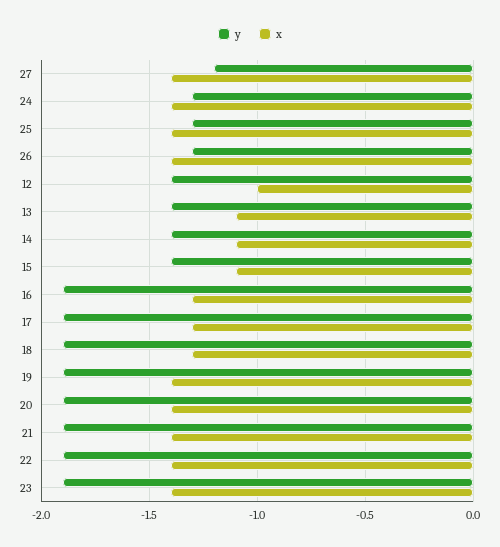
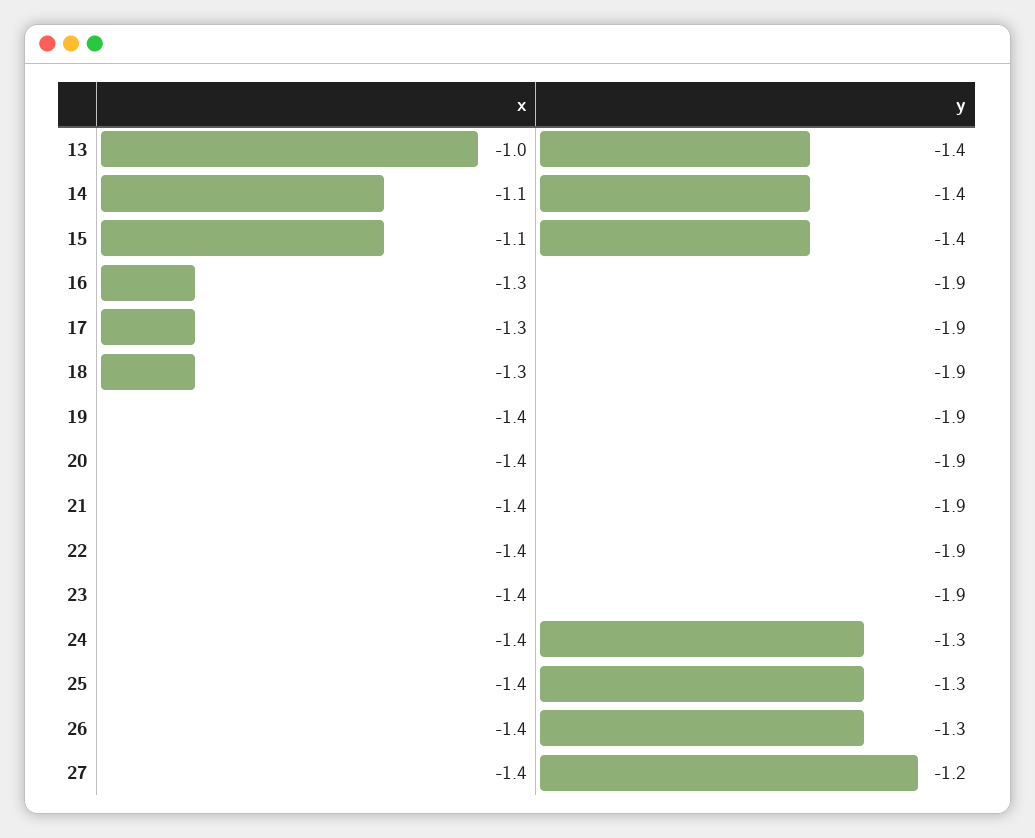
y, 12: -1.4 -> none
x, 12: -1 -> none
x, 13: -1.1 -> -1

